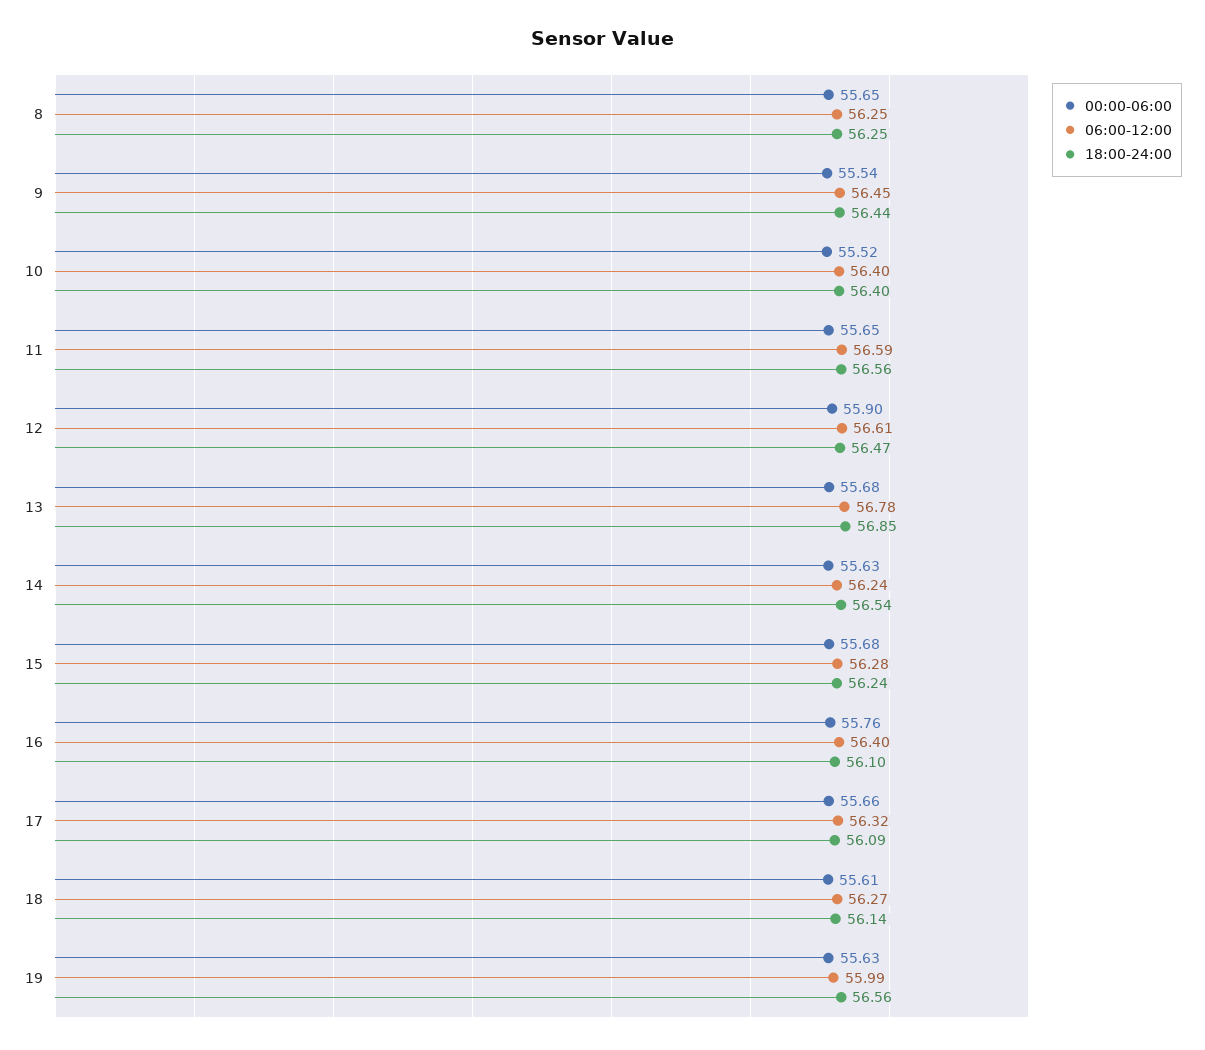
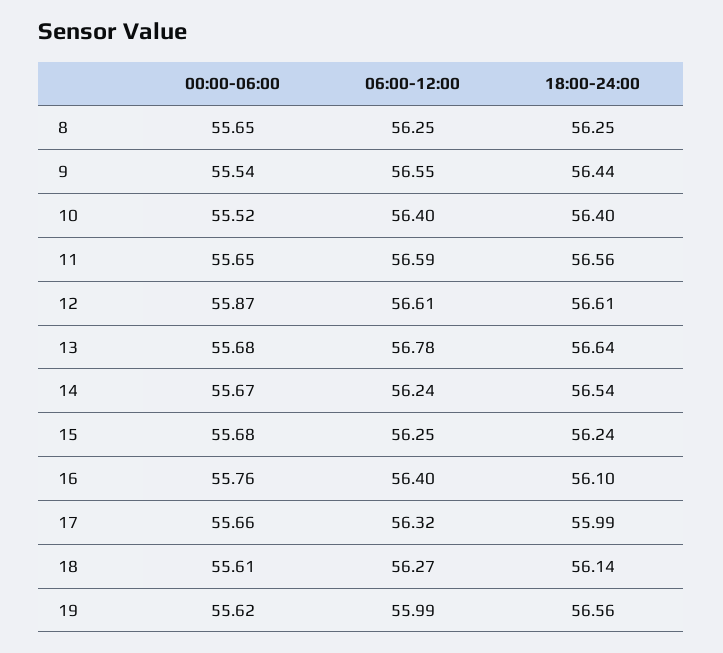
06:00-12:00, 9: 56.45 -> 56.55
00:00-06:00, 12: 55.9 -> 55.87
18:00-24:00, 12: 56.47 -> 56.61
18:00-24:00, 13: 56.85 -> 56.64
00:00-06:00, 14: 55.63 -> 55.67
06:00-12:00, 15: 56.28 -> 56.25
18:00-24:00, 17: 56.09 -> 55.99
00:00-06:00, 19: 55.63 -> 55.62

